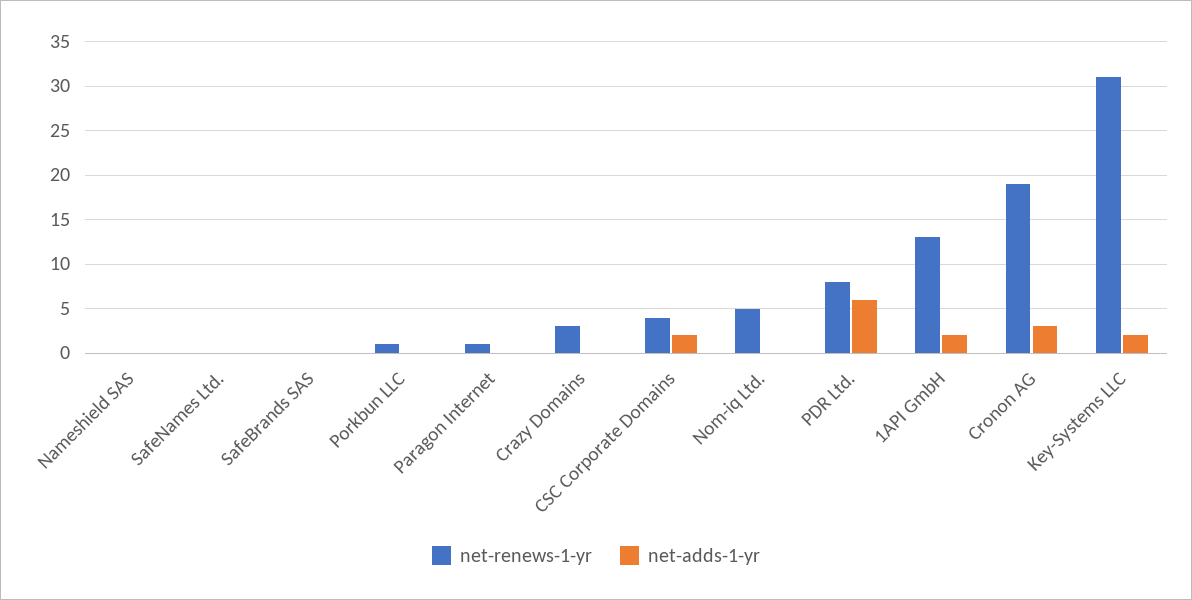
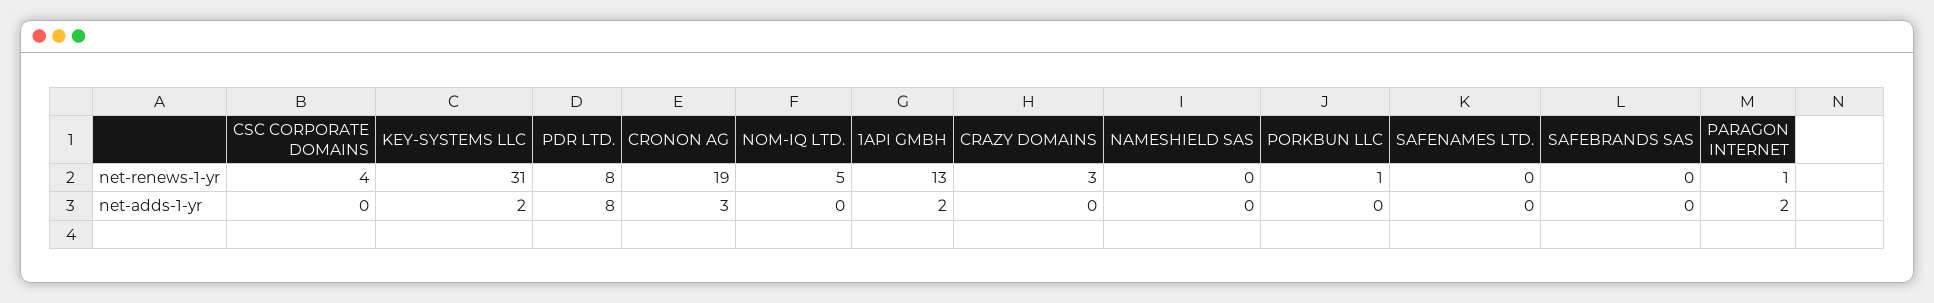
net-adds-1-yr, Paragon Internet: 0 -> 2
net-adds-1-yr, CSC Corporate Domains: 2 -> 0
net-adds-1-yr, PDR Ltd.: 6 -> 8

